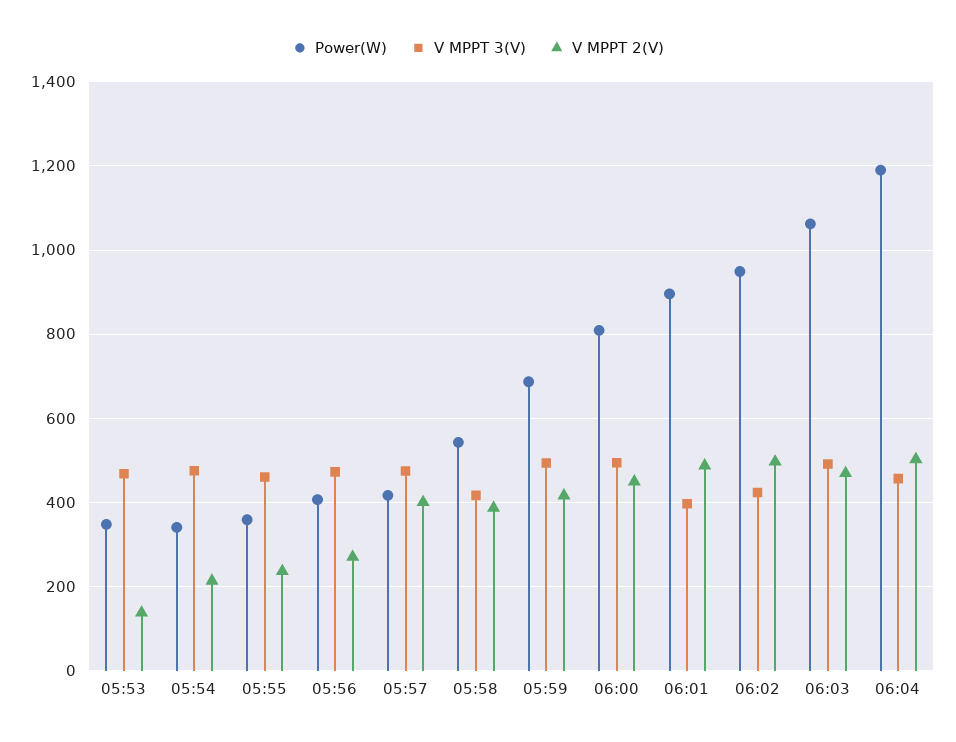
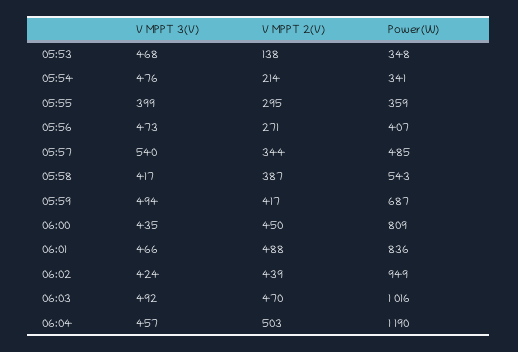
V MPPT 3(V), 05:55: 460 -> 399
V MPPT 2(V), 05:55: 240 -> 295
Power(W), 05:57: 420 -> 485
V MPPT 3(V), 05:57: 480 -> 540
V MPPT 2(V), 05:57: 400 -> 344
V MPPT 3(V), 06:00: 500 -> 435
Power(W), 06:01: 900 -> 836
V MPPT 3(V), 06:01: 400 -> 466
V MPPT 2(V), 06:02: 500 -> 439
Power(W), 06:03: 1060 -> 1016

